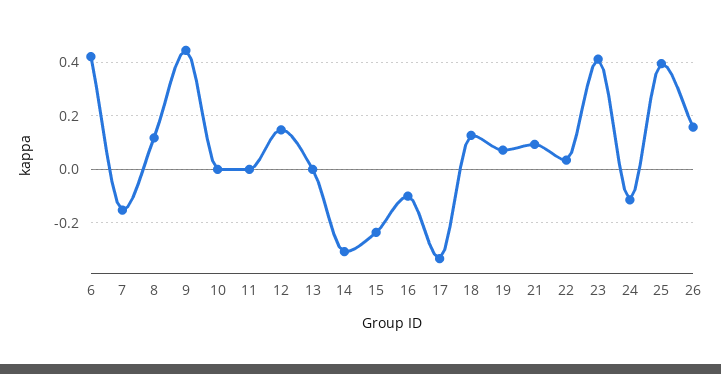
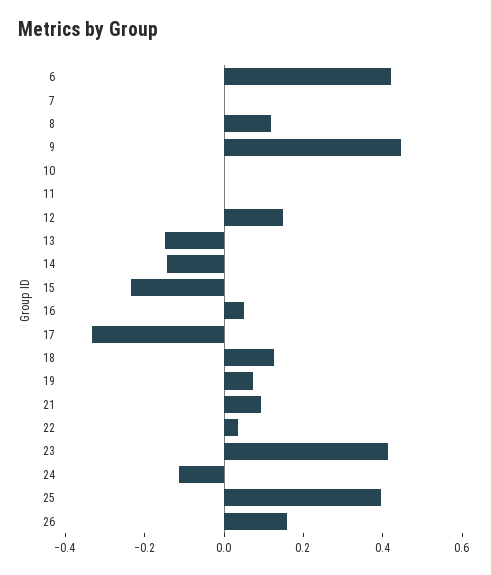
7: -0.15 -> 0
13: 0 -> -0.15
14: -0.3 -> -0.15
16: -0.1 -> 0.05

